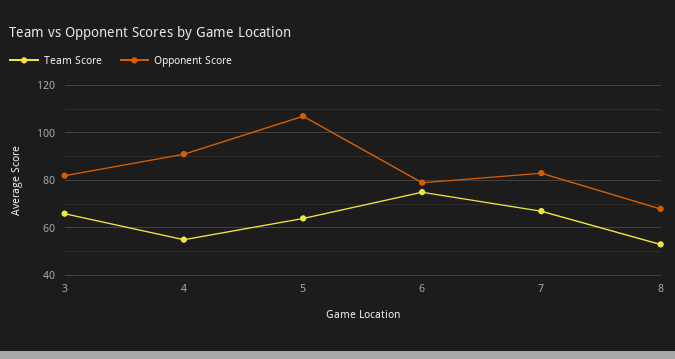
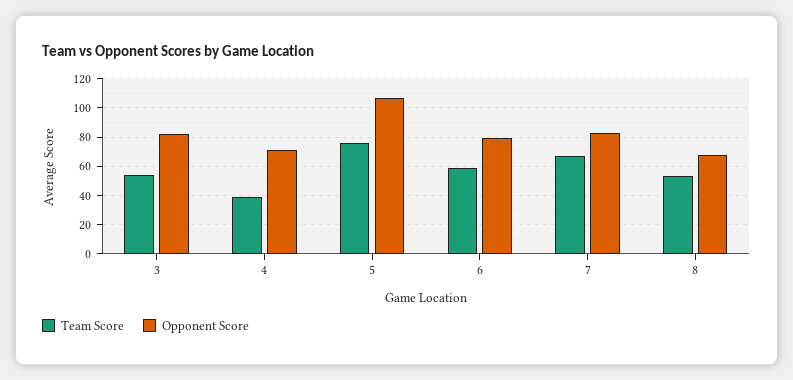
Team Score, 3: 65 -> 55
Team Score, 4: 55 -> 40
Opponent Score, 4: 90 -> 70
Team Score, 5: 65 -> 75
Team Score, 6: 75 -> 60

